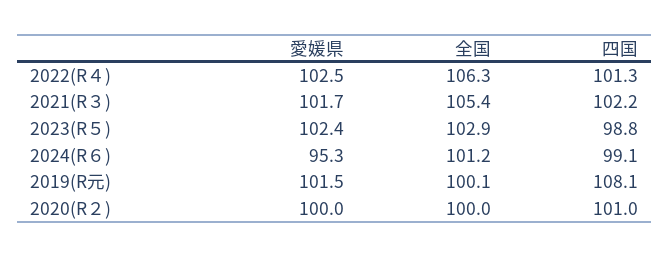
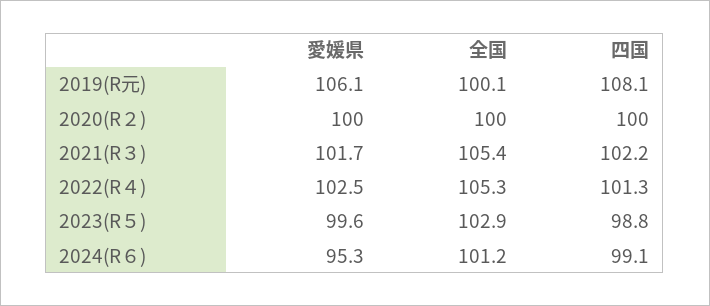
全国, 2022(R４): 106.3 -> 105.3
愛媛県, 2023(R５): 102.4 -> 99.6
愛媛県, 2019(R元): 101.5 -> 106.1
四国, 2020(R２): 101 -> 100

